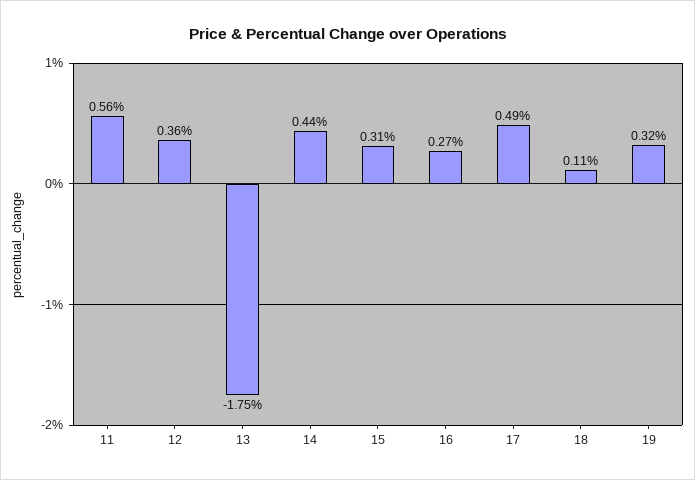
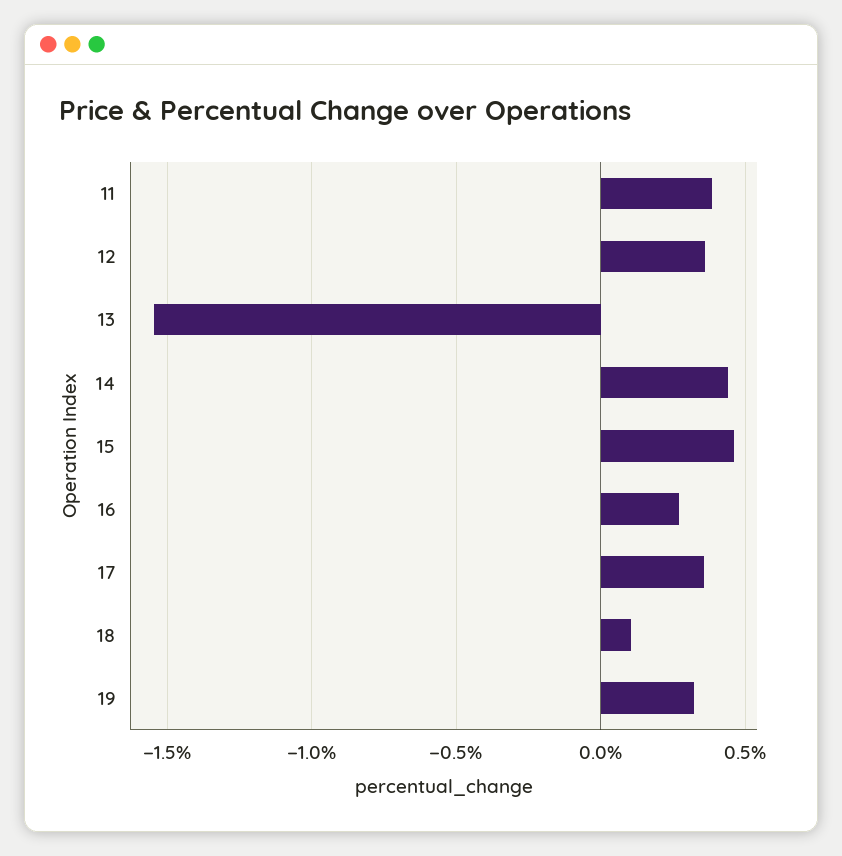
11: 0.56 -> 0.4
13: -1.75 -> -1.55
15: 0.31 -> 0.45
17: 0.49 -> 0.35

